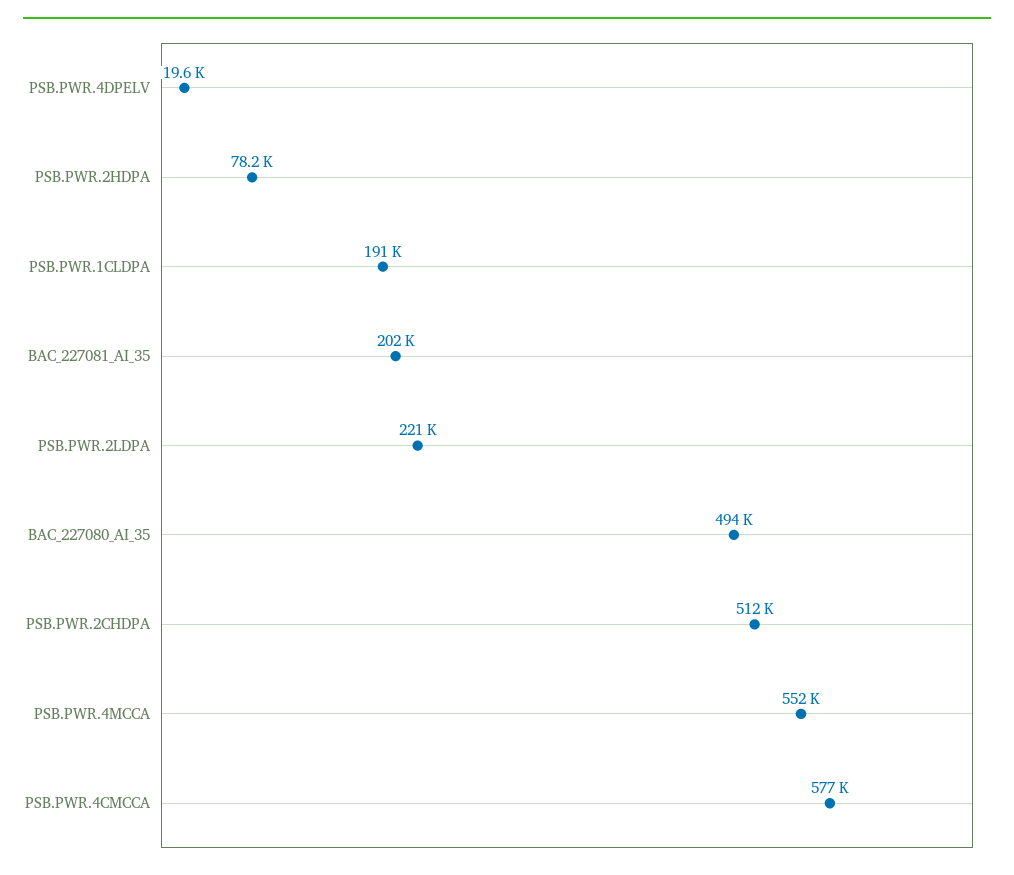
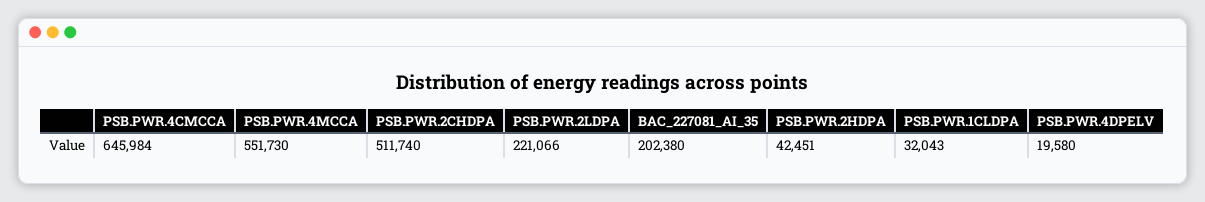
PSB.PWR.2HDPA: 78200 -> 42451
PSB.PWR.1CLDPA: 191000 -> 32043
BAC_227080_AI_35: 494000 -> none
PSB.PWR.4CMCCA: 577000 -> 645984

